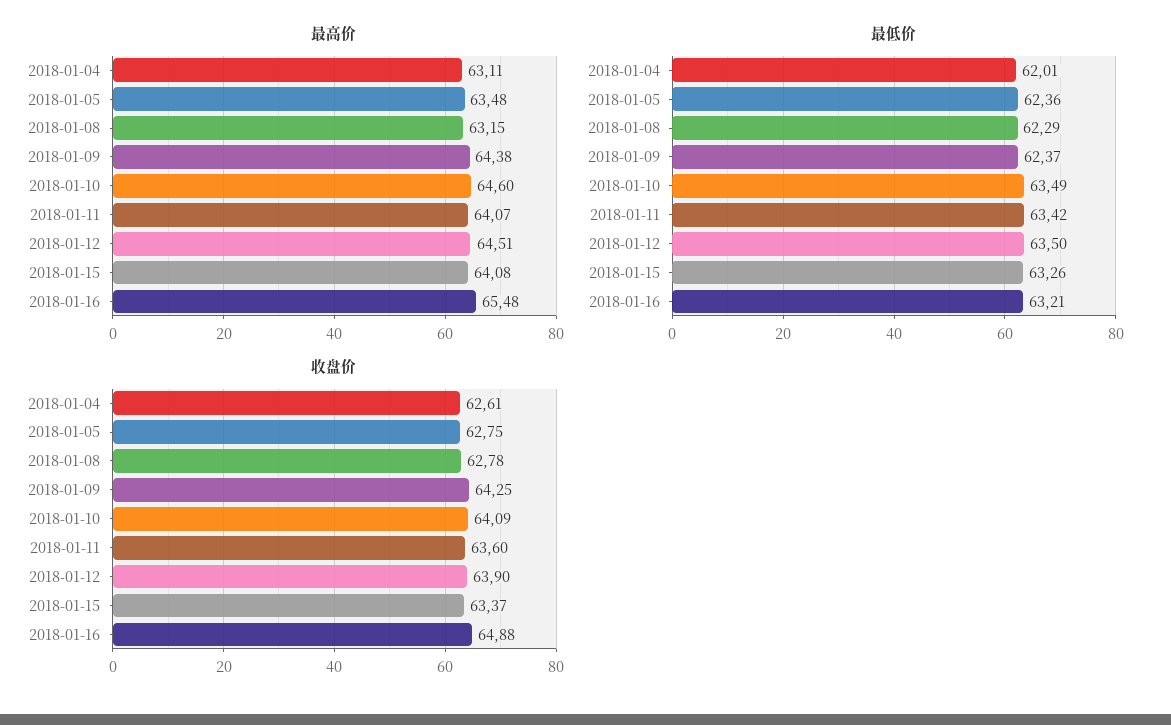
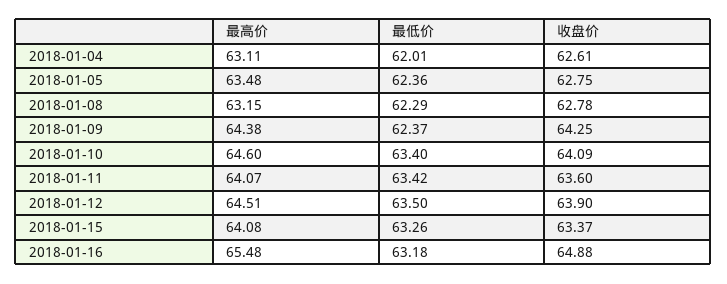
最低价, 2018-01-10: 63.49 -> 63.4
最低价, 2018-01-16: 63.21 -> 63.18

